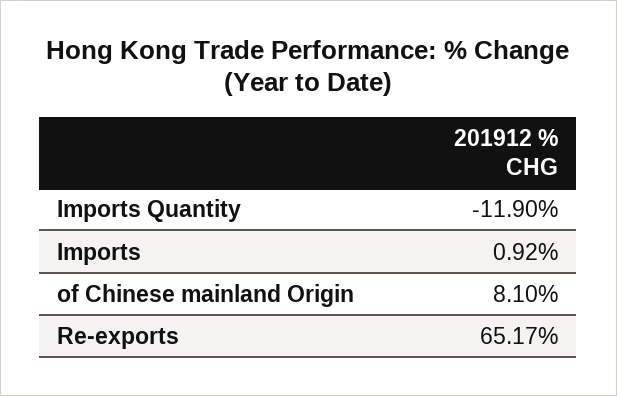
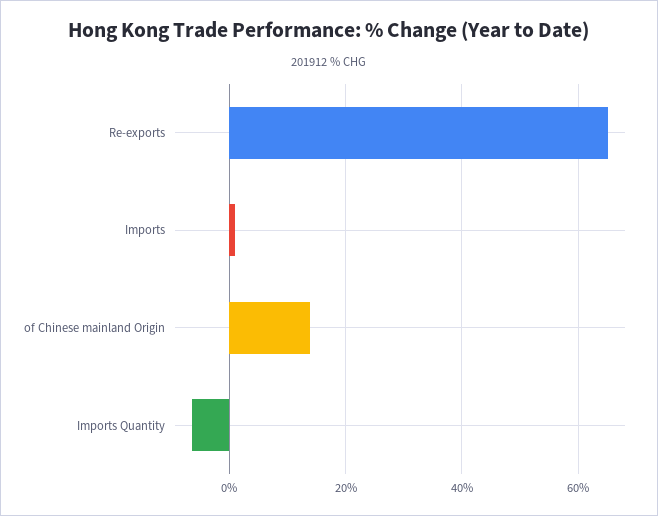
Imports Quantity: -11.9 -> -6
of Chinese mainland Origin: 8.1 -> 14

